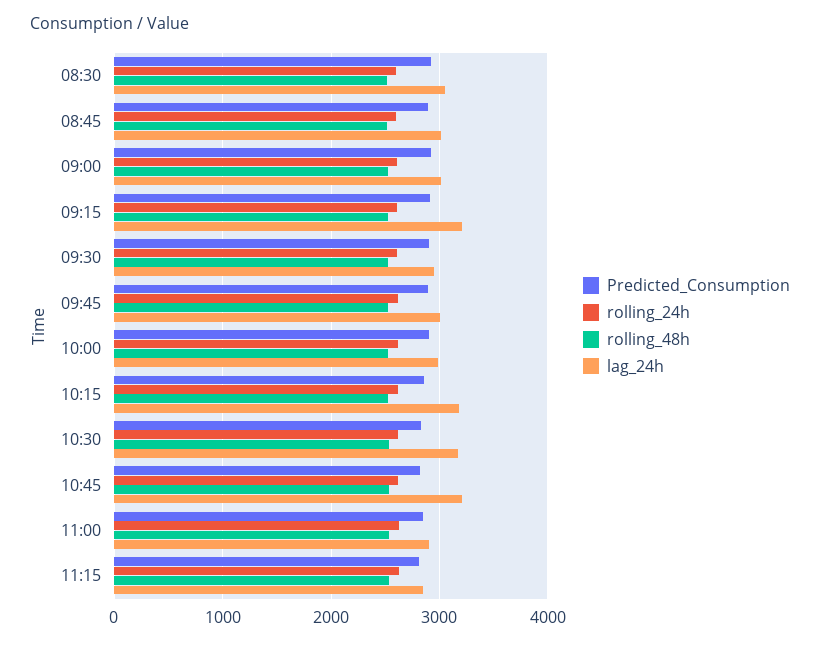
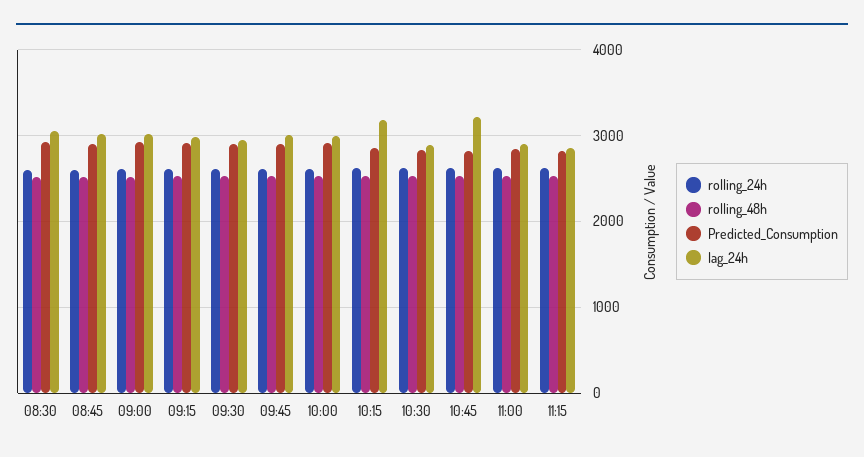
lag_24h, 09:15: 3200 -> 3000
lag_24h, 10:30: 3200 -> 2900

